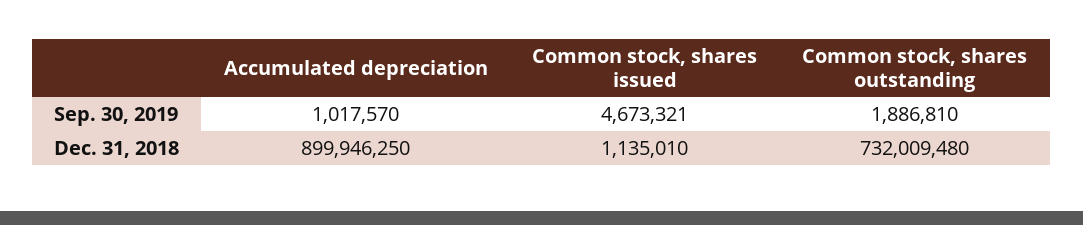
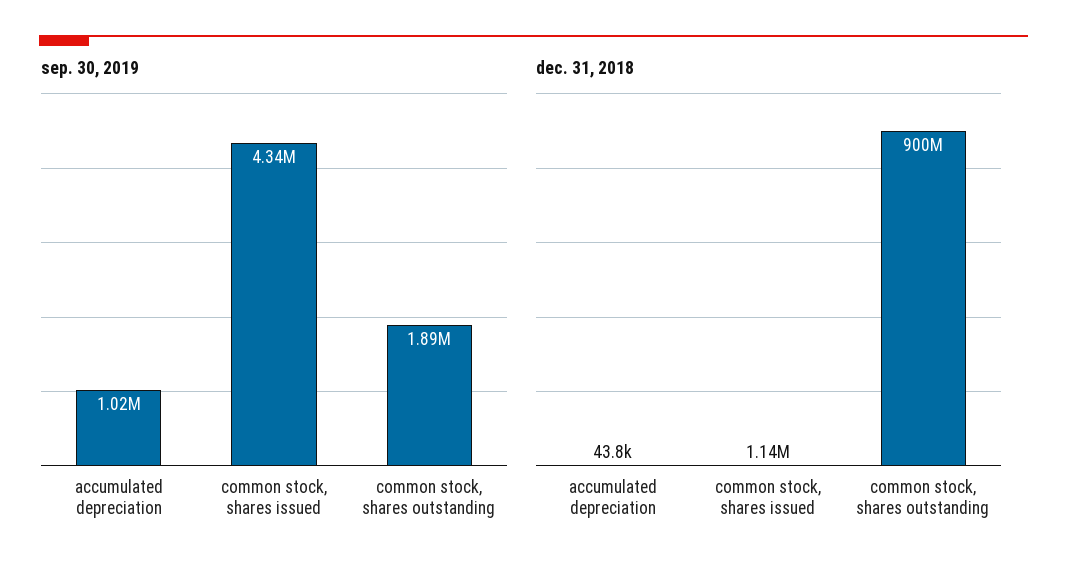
Sep. 30, 2019, Common stock, shares issued: 4673321 -> 4340000
Dec. 31, 2018, Accumulated depreciation: 899946250 -> 43800
Dec. 31, 2018, Common stock, shares outstanding: 732009480 -> 900000000

